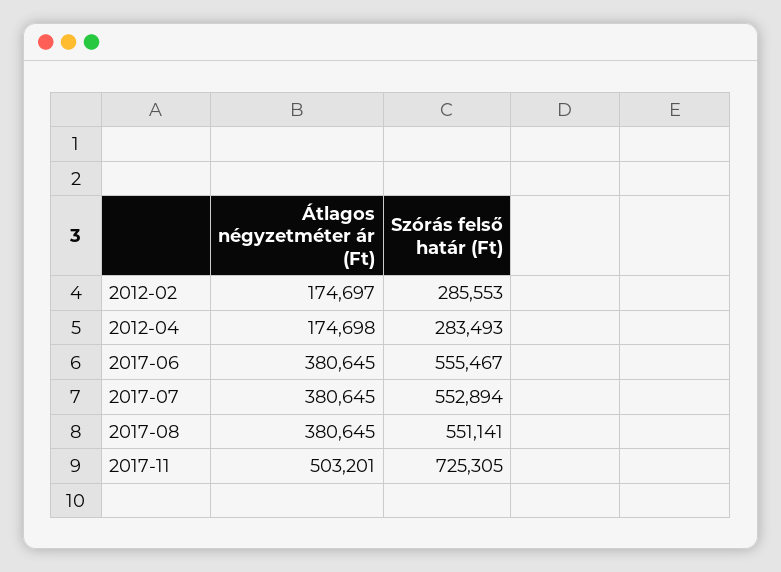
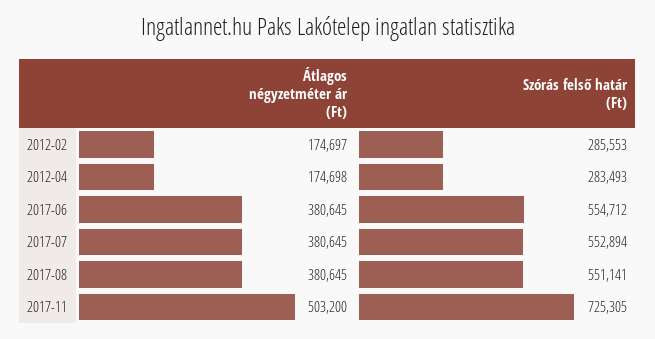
Szórás felső határ (Ft), 2017-06: 555467 -> 554712
Átlagos négyzetméter ár (Ft), 2017-11: 503201 -> 503200

